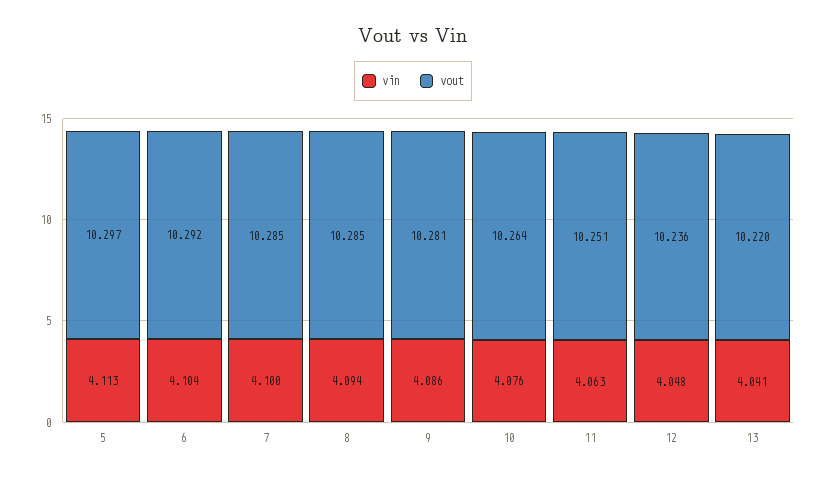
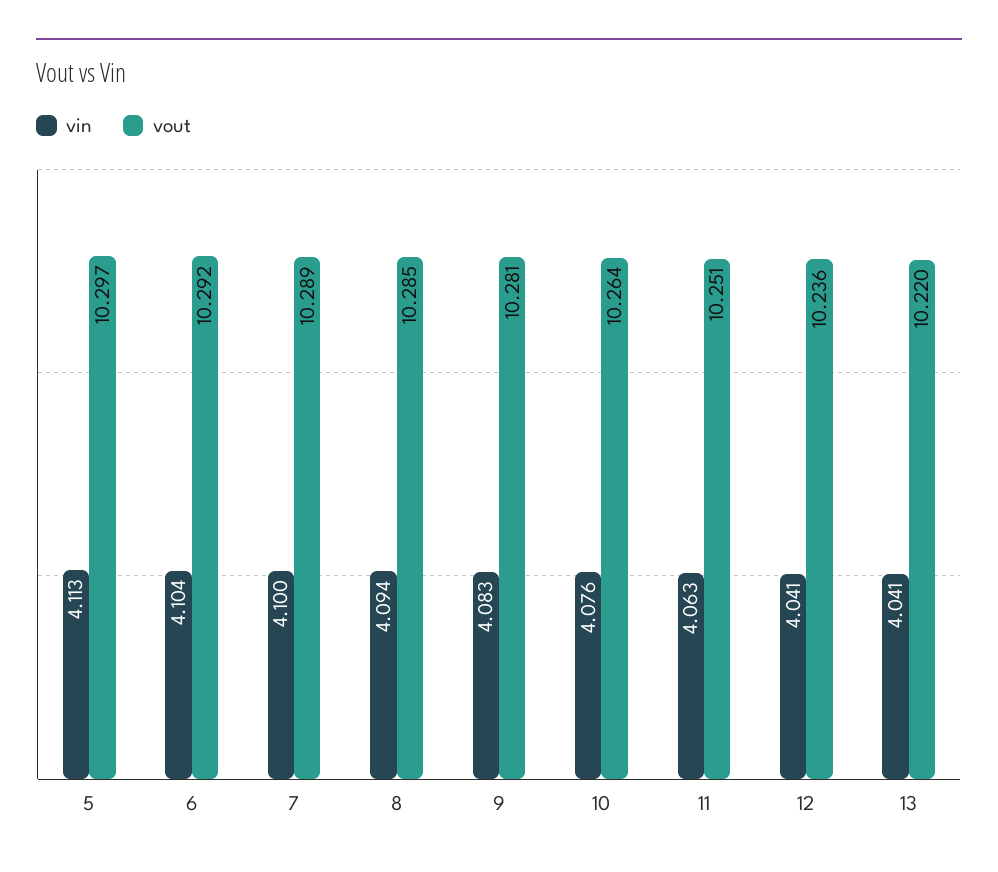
vout, 7: 10.285 -> 10.289
vin, 9: 4.086 -> 4.083
vin, 12: 4.048 -> 4.041

